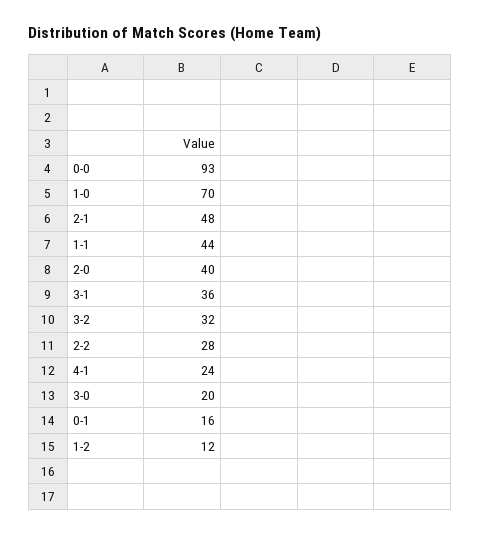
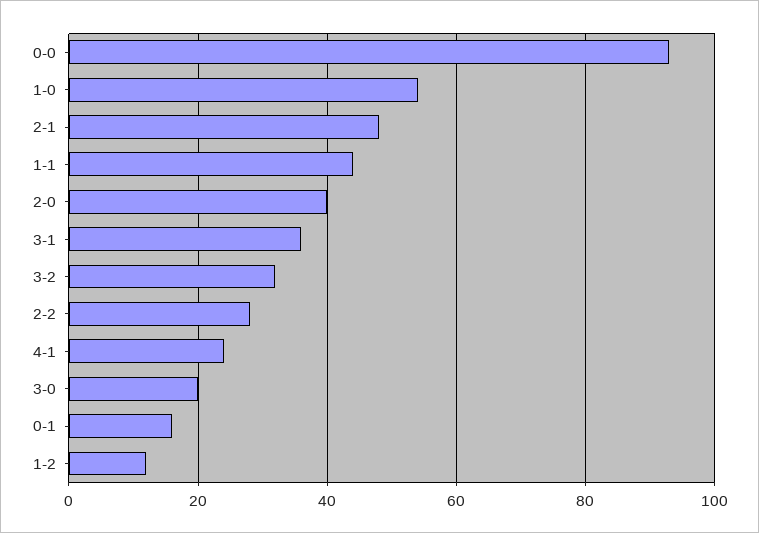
1-0: 70 -> 55

